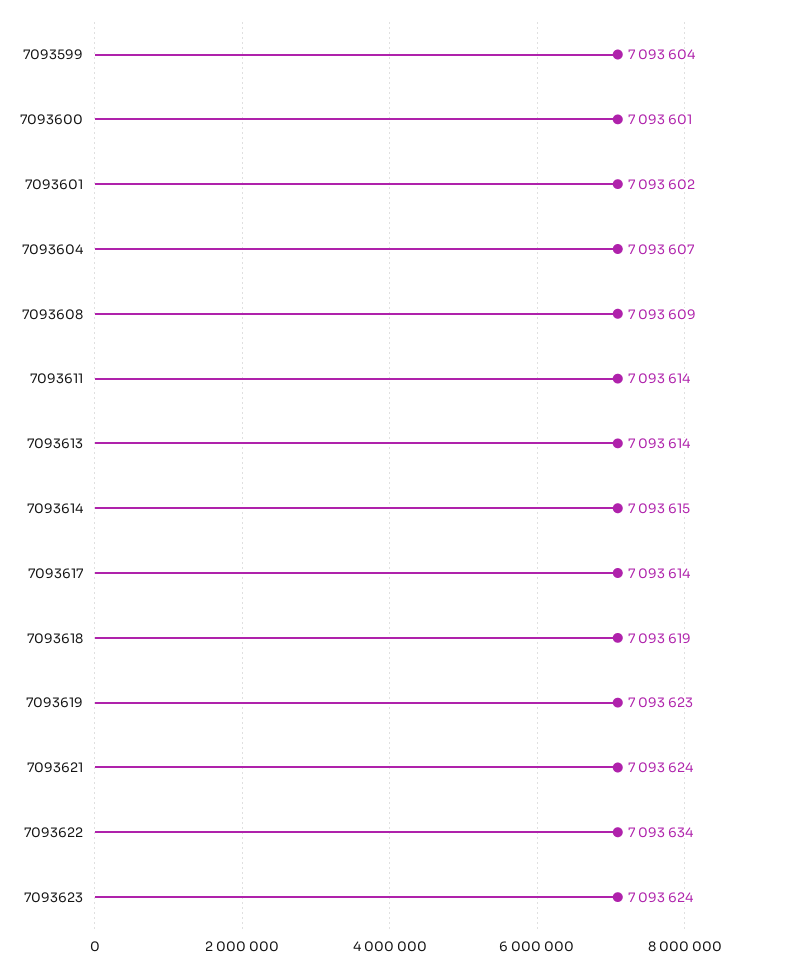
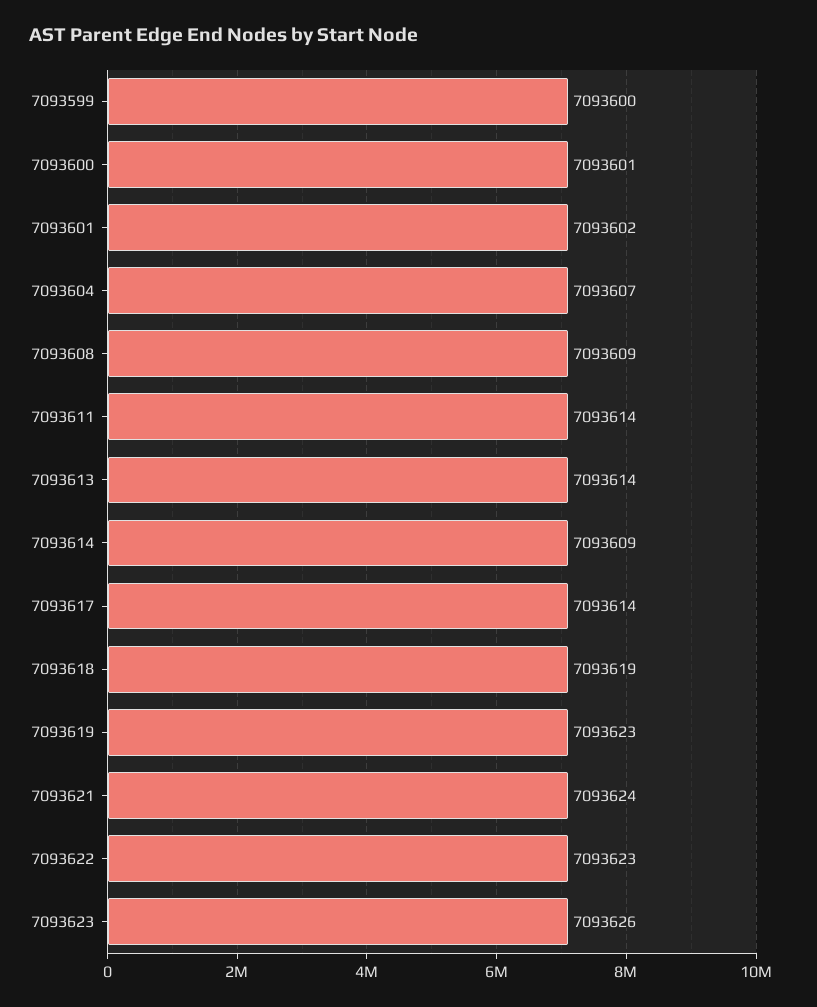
7093599: 7093604 -> 7093600
7093614: 7093615 -> 7093609
7093622: 7093634 -> 7093623
7093623: 7093624 -> 7093626

